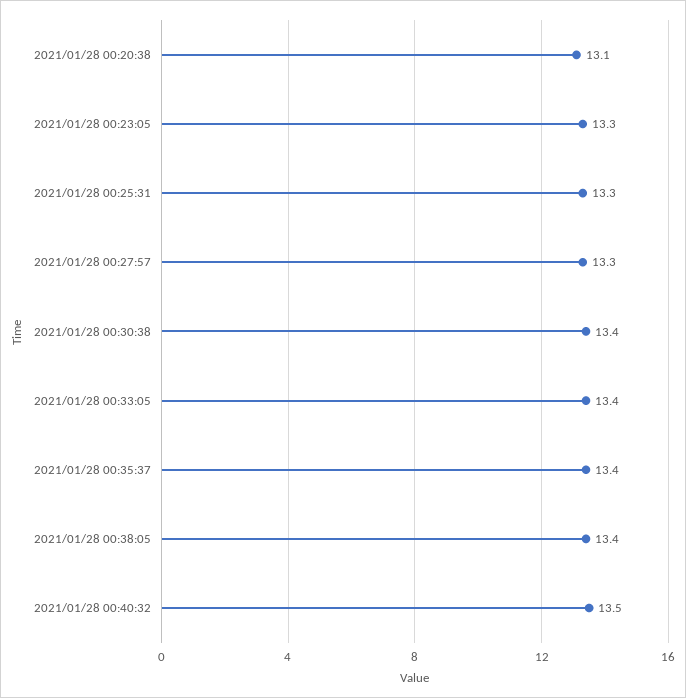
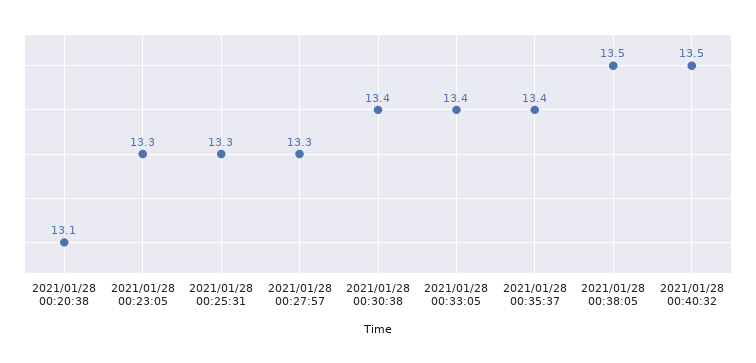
2021/01/28 00:38:05: 13.4 -> 13.5

